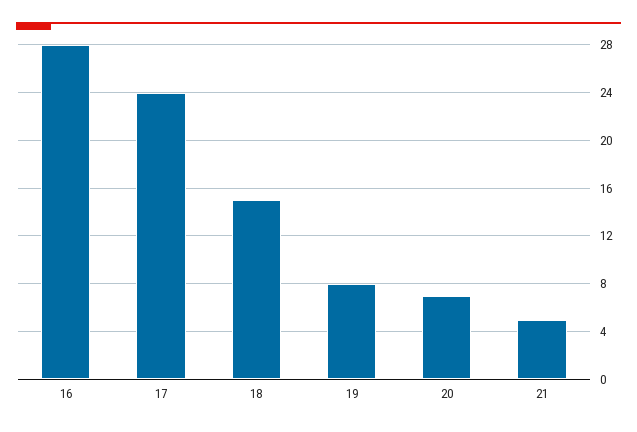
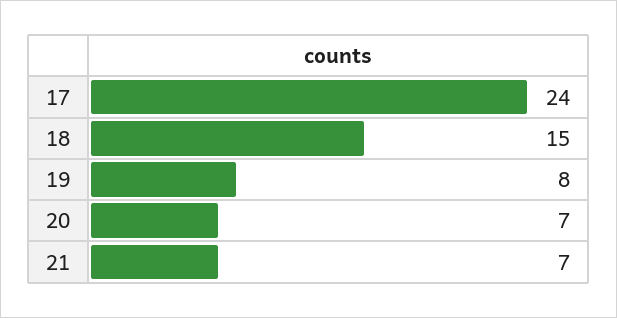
16: 28 -> none
21: 5 -> 7

